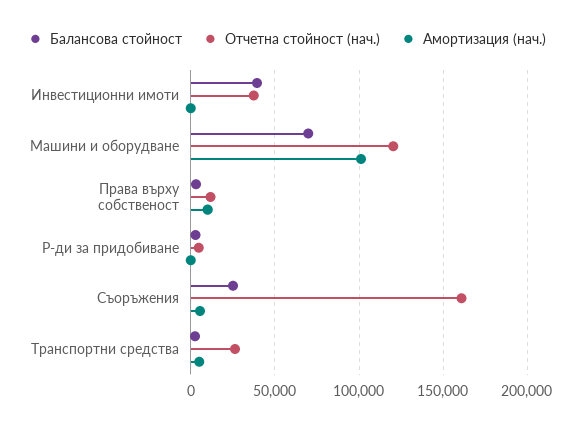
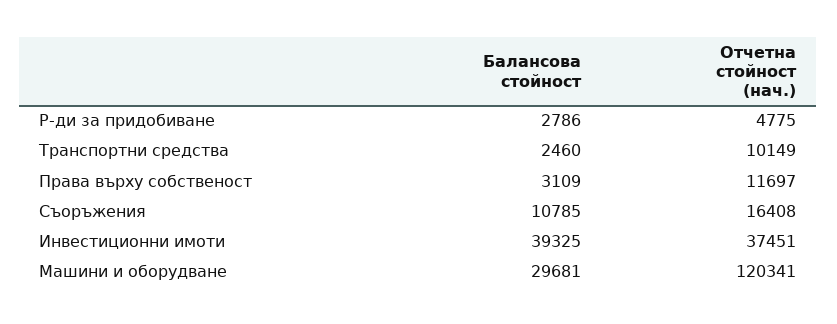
Амортизация (нач.), Инвестиционни имоти: 0 -> none
Балансова стойност, Машини и оборудване: 70000 -> 29681
Амортизация (нач.), Машини и оборудване: 100000 -> none
Амортизация (нач.), Права върху собственост: 10000 -> none
Амортизация (нач.), Р-ди за придобиване: 0 -> none
Балансова стойност, Съоръжения: 25000 -> 10785
Отчетна стойност (нач.), Съоръжения: 160000 -> 16408
Амортизация (нач.), Съоръжения: 5000 -> none
Отчетна стойност (нач.), Транспортни средства: 25000 -> 10149
Амортизация (нач.), Транспортни средства: 5000 -> none

